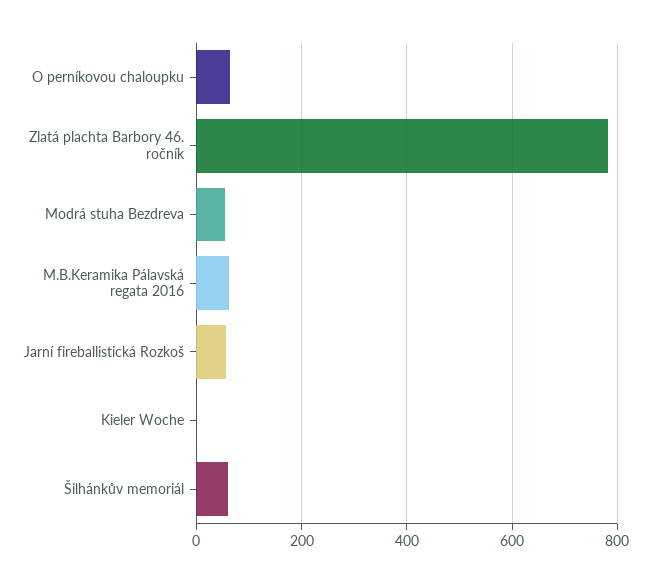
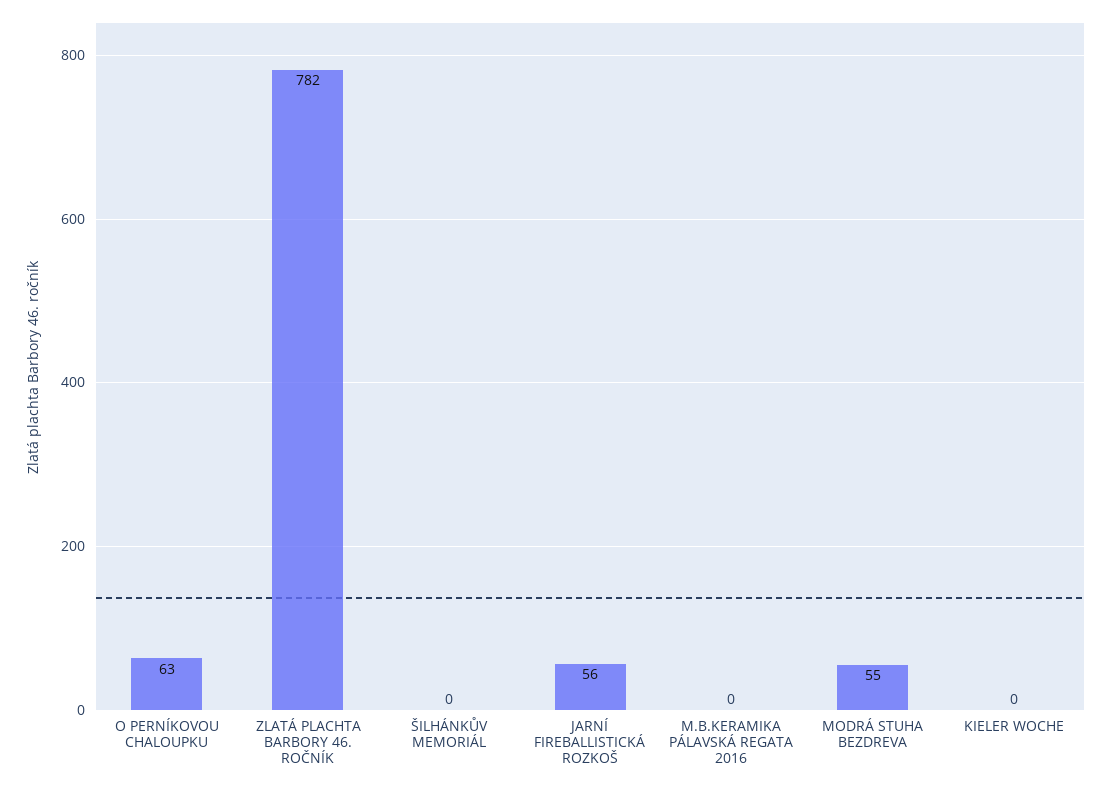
M.B.Keramika Pálavská regata 2016: 60 -> 0
Šilhánkův memoriál: 60 -> 0

